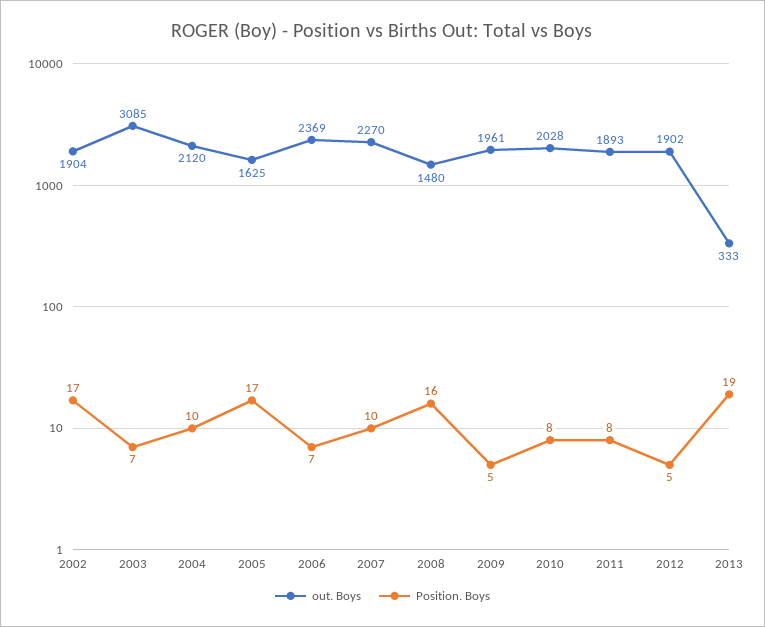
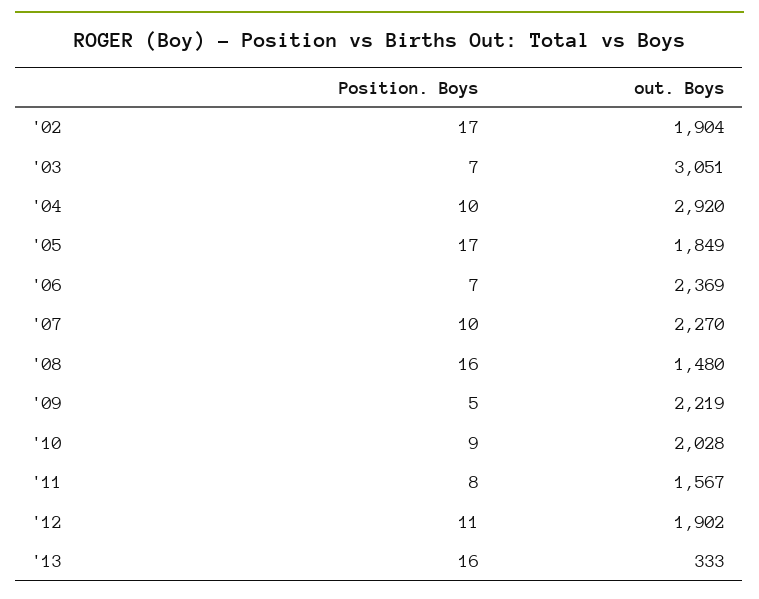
out. Boys, 2003: 3085 -> 3051
out. Boys, 2004: 2120 -> 2920
out. Boys, 2005: 1625 -> 1849
out. Boys, 2009: 1961 -> 2219
Position. Boys, 2010: 8 -> 9
out. Boys, 2011: 1893 -> 1567
Position. Boys, 2012: 5 -> 11
Position. Boys, 2013: 19 -> 16

